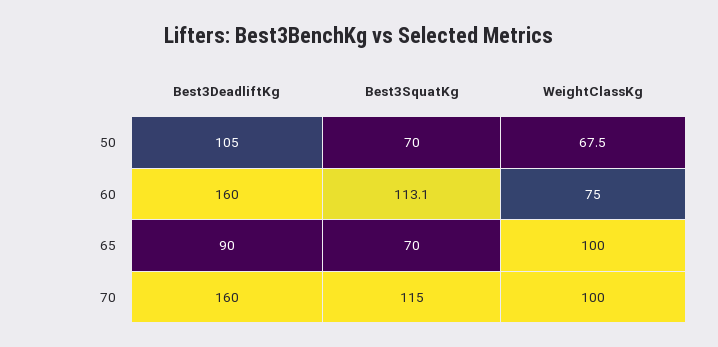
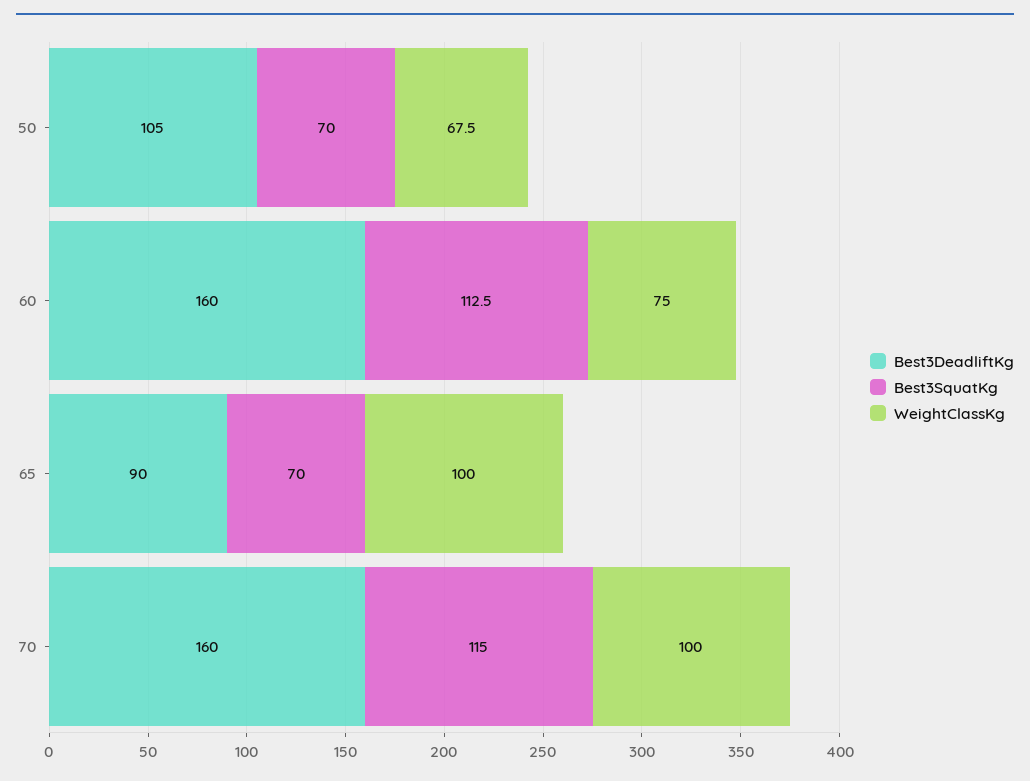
Best3SquatKg, 60: 113.1 -> 112.5

